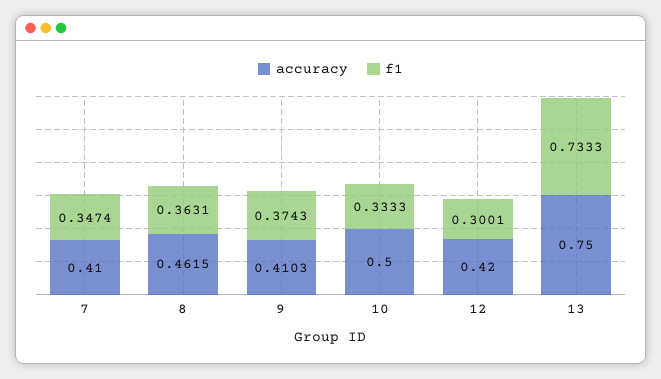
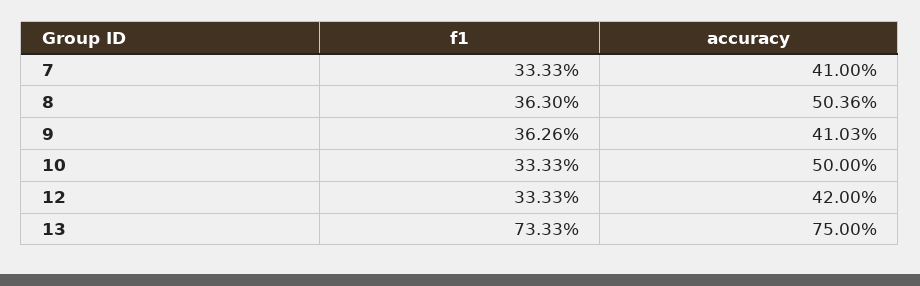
f1, 7: 0.3474 -> 0.3333
accuracy, 8: 0.4615 -> 0.5036
f1, 8: 0.3631 -> 0.363
f1, 9: 0.3743 -> 0.3626
f1, 12: 0.3001 -> 0.3333

